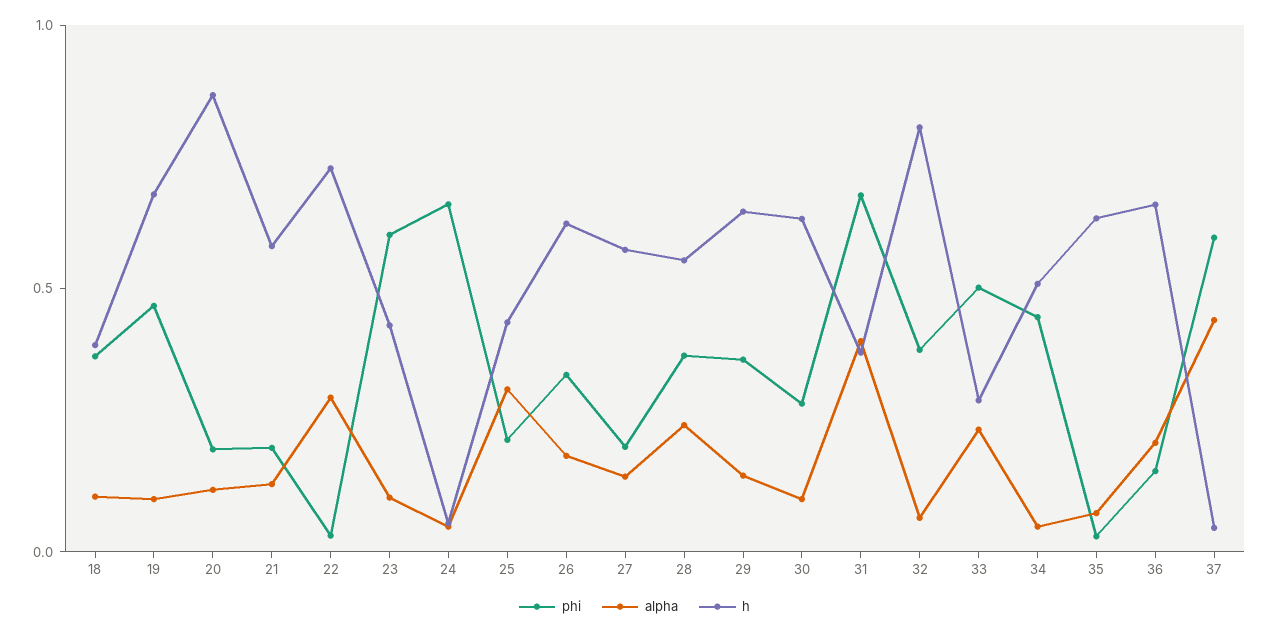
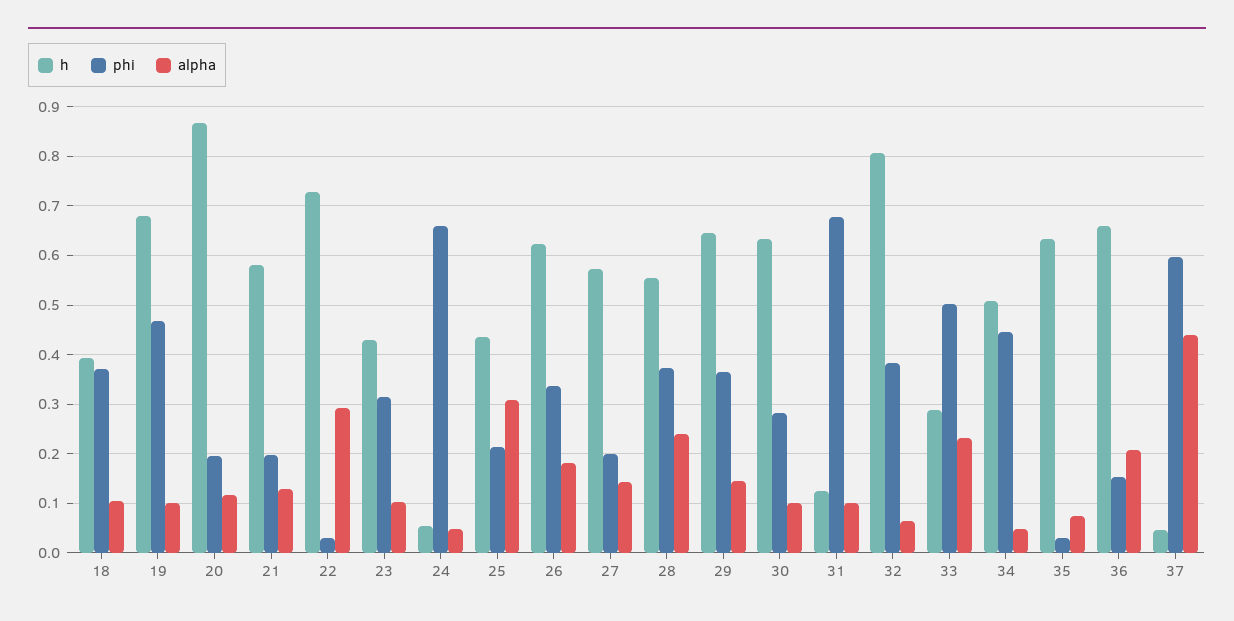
phi, 23: 0.6 -> 0.32
alpha, 31: 0.4 -> 0.1
h, 31: 0.4 -> 0.12

